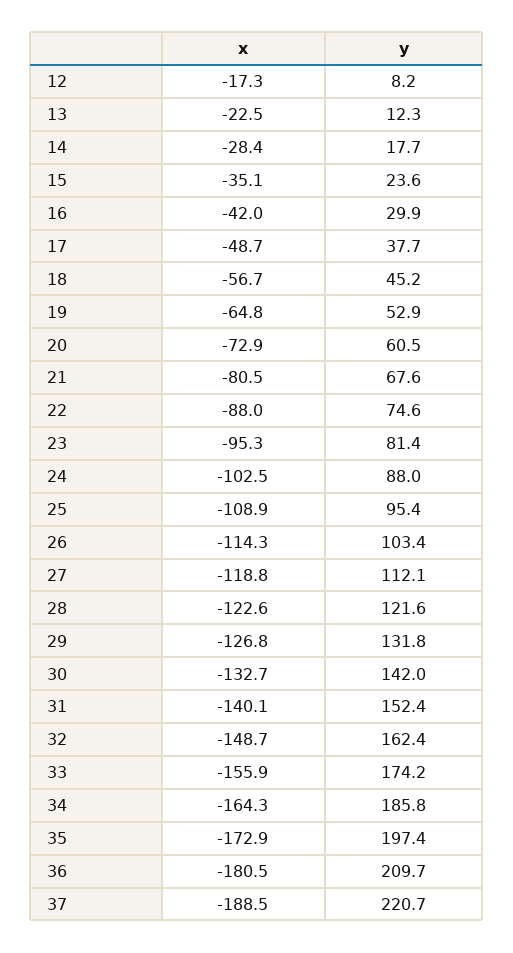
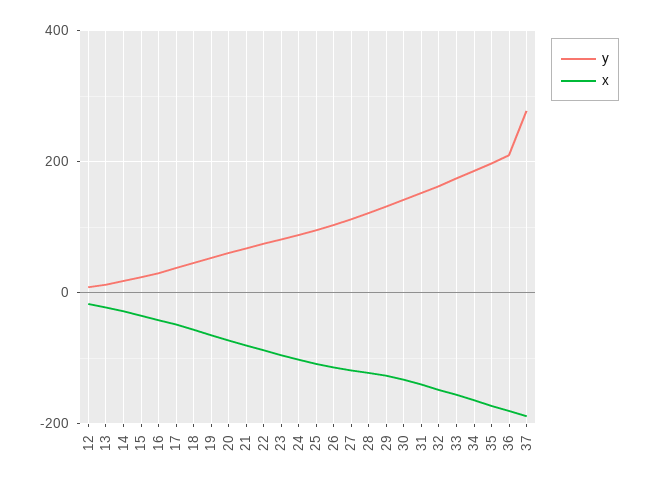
y, 37: 220.7 -> 280

